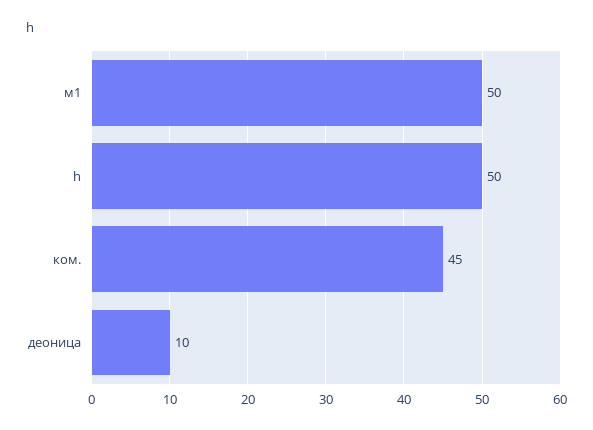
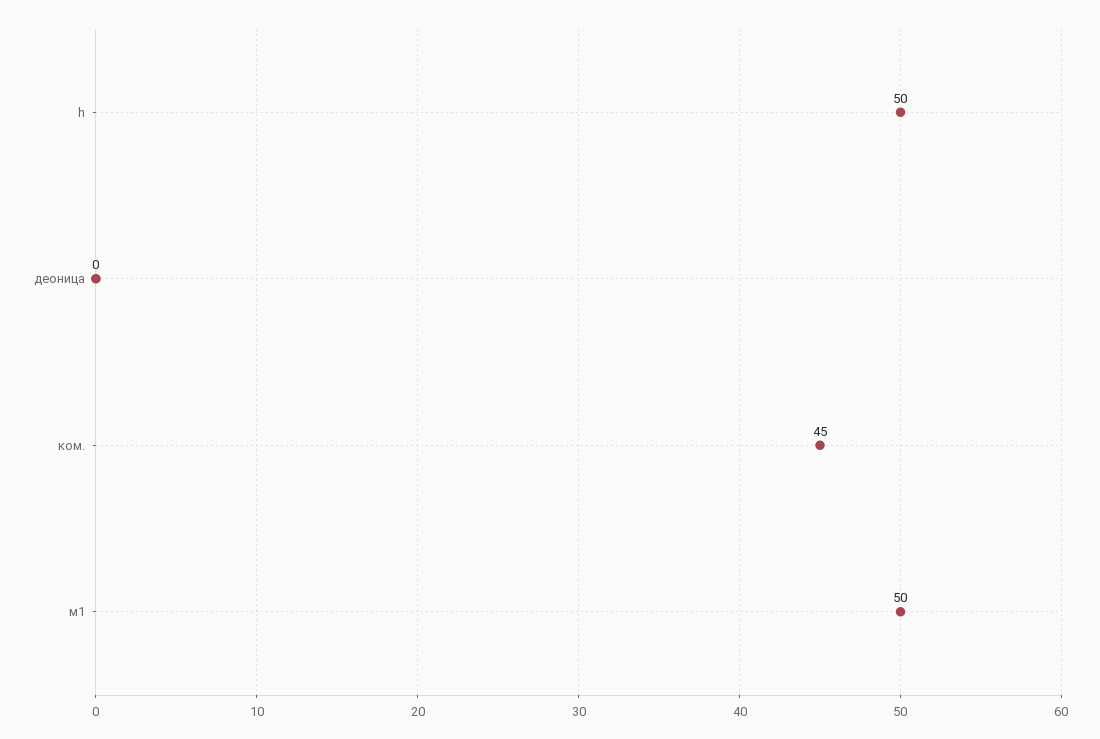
деоница: 10 -> 0

